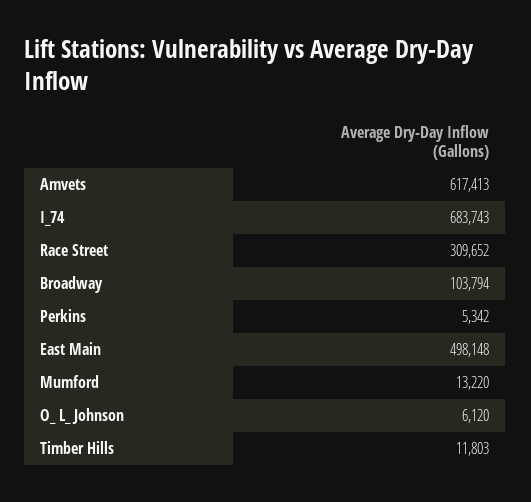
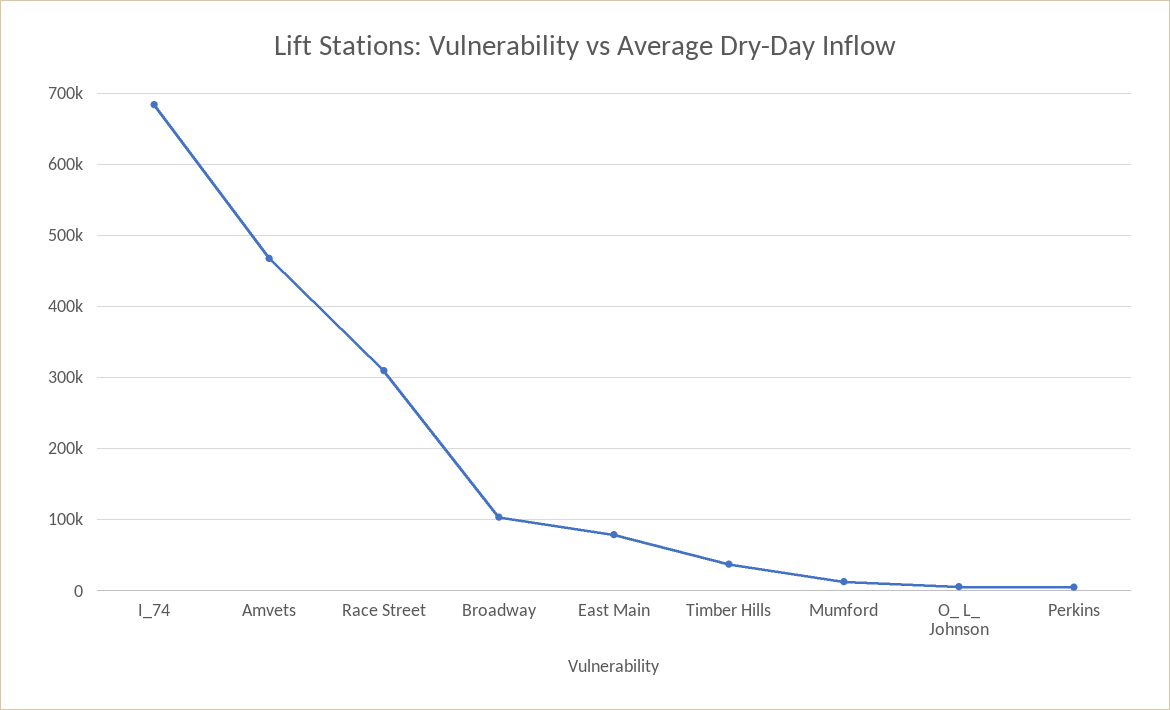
Amvets: 617413 -> 470000
East Main: 498148 -> 80000
Timber Hills: 11803 -> 40000

